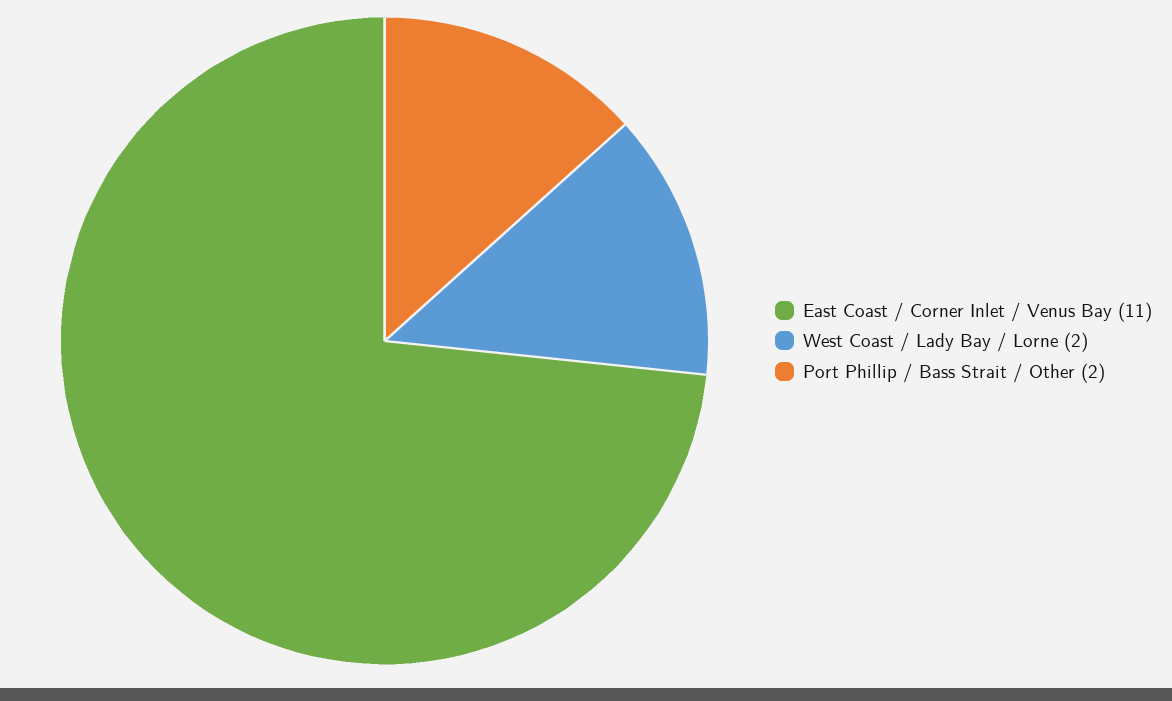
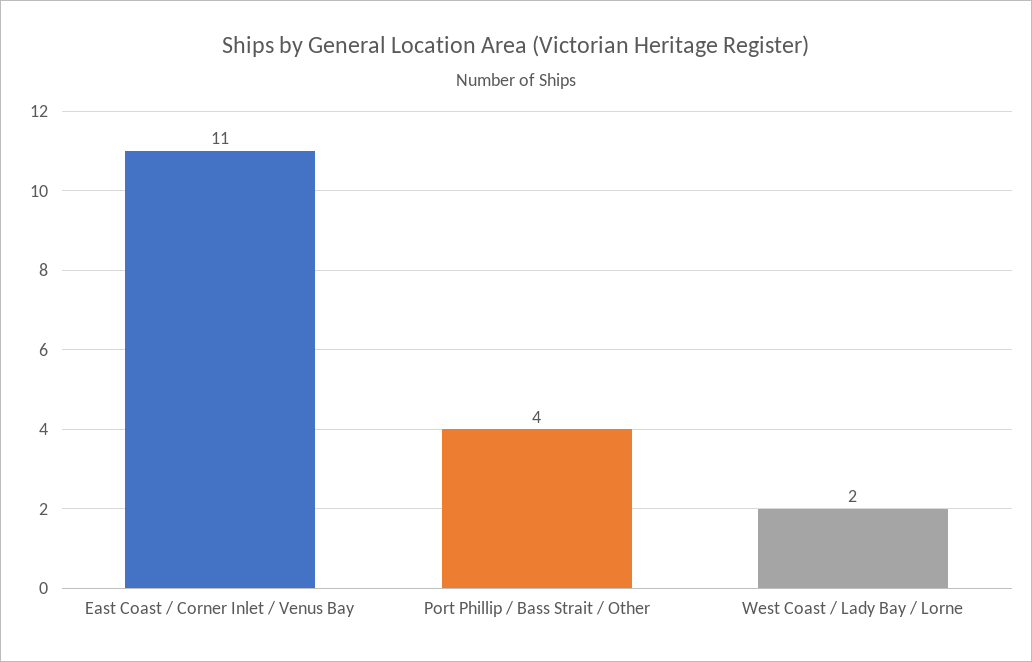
Port Phillip / Bass Strait / Other: 2 -> 4

